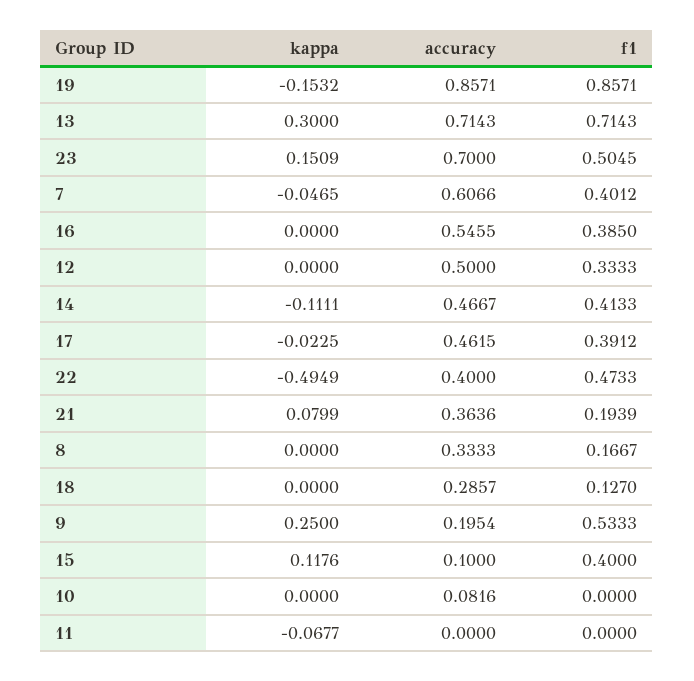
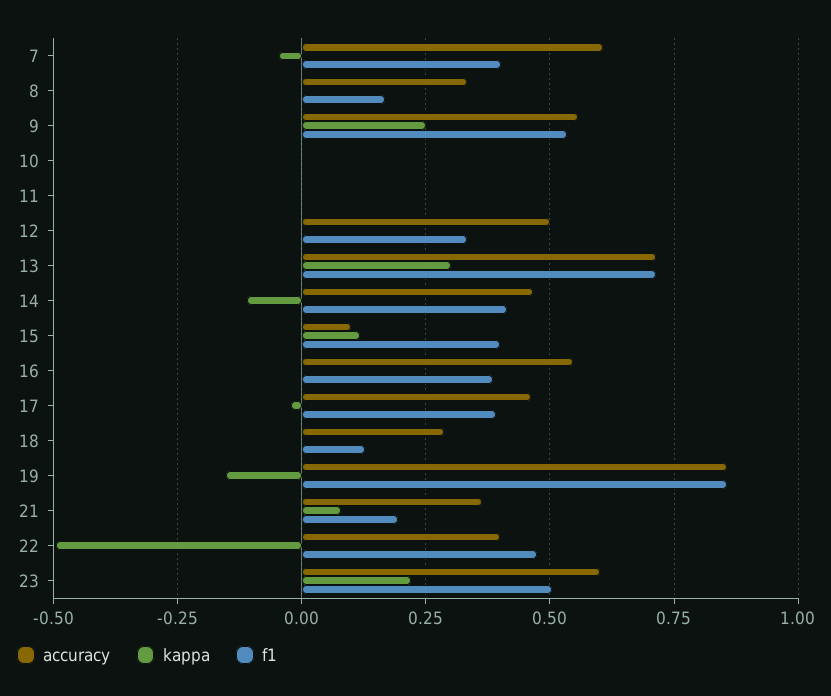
kappa, 23: 0.1509 -> 0.225
accuracy, 23: 0.7 -> 0.6
accuracy, 9: 0.1954 -> 0.55
accuracy, 10: 0.0816 -> 0
kappa, 11: -0.0677 -> 0

